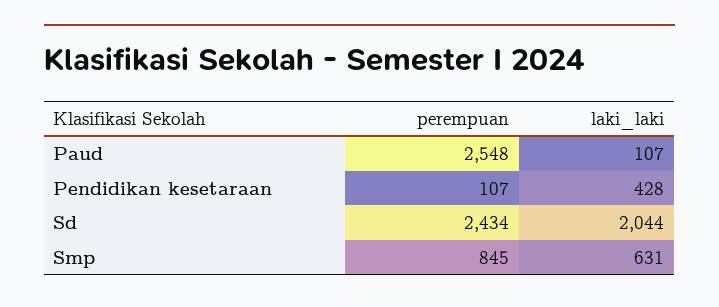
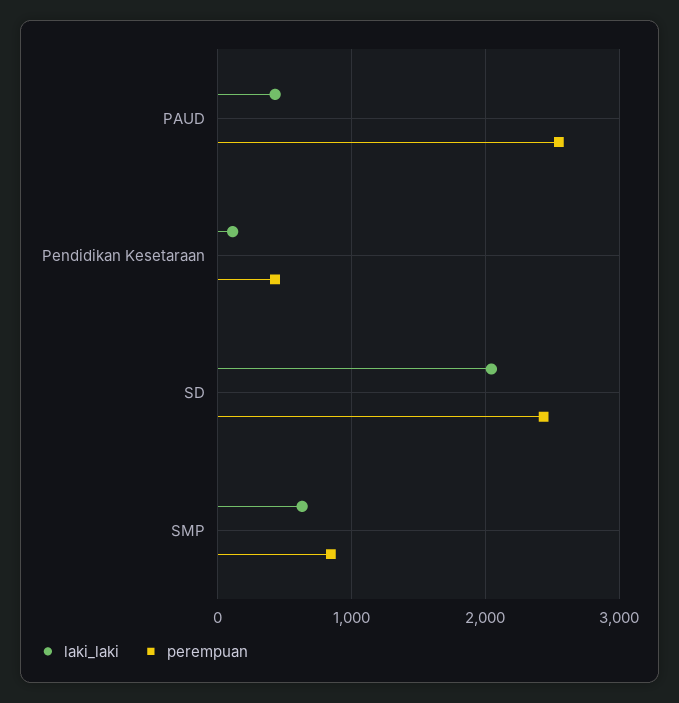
laki_laki, Paud: 107 -> 400
perempuan, Pendidikan kesetaraan: 107 -> 400
laki_laki, Pendidikan kesetaraan: 428 -> 100

